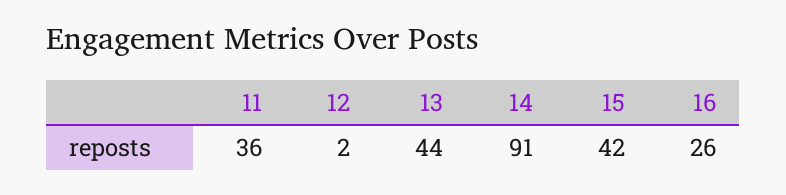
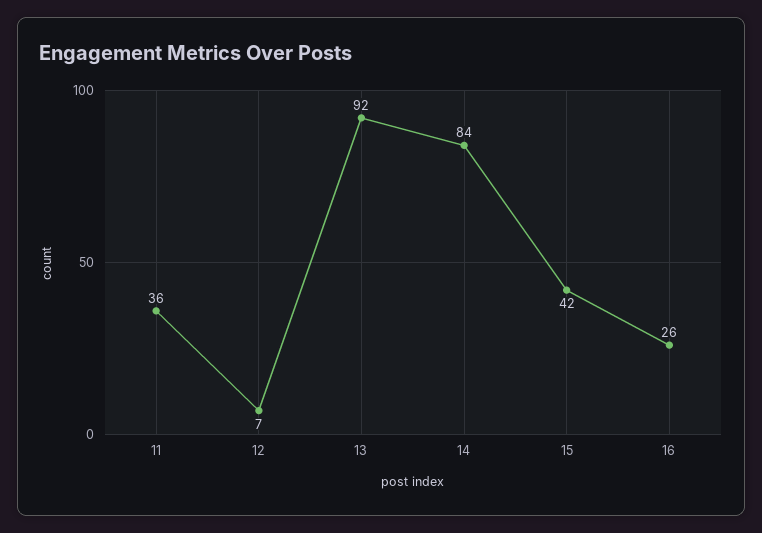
12: 2 -> 7
13: 44 -> 92
14: 91 -> 84

